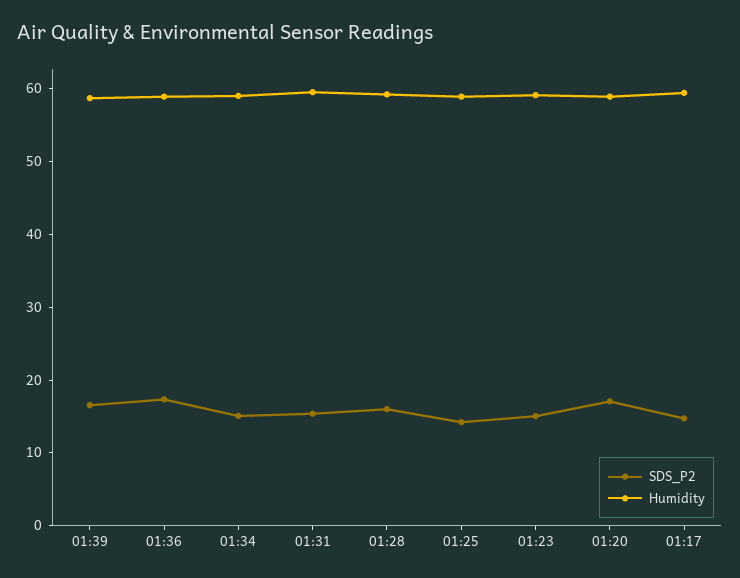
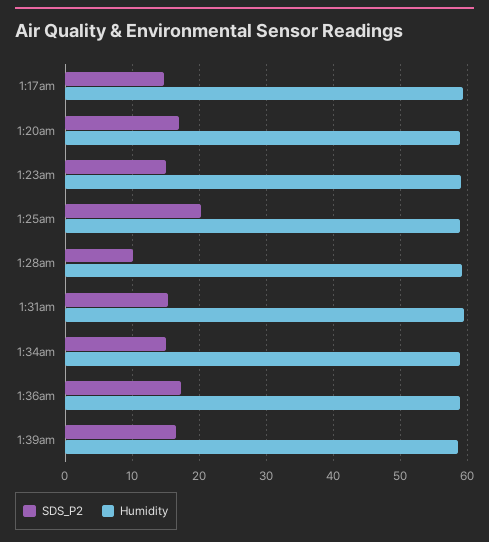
SDS_P2, 01:28: 16 -> 10
SDS_P2, 01:25: 14 -> 20

